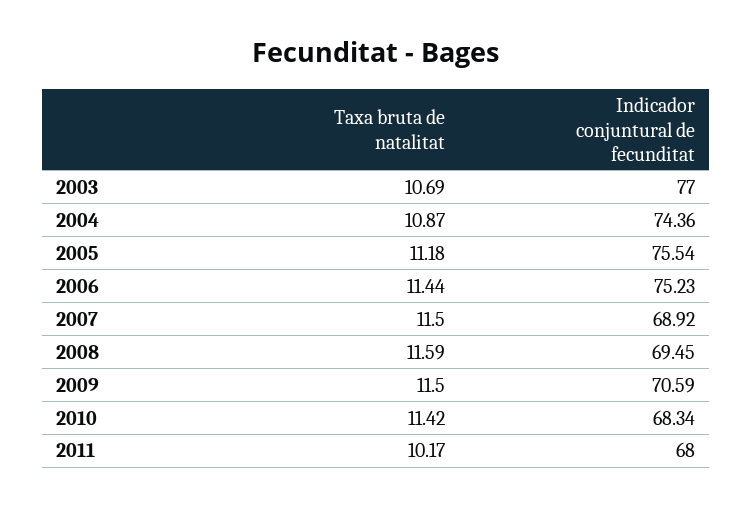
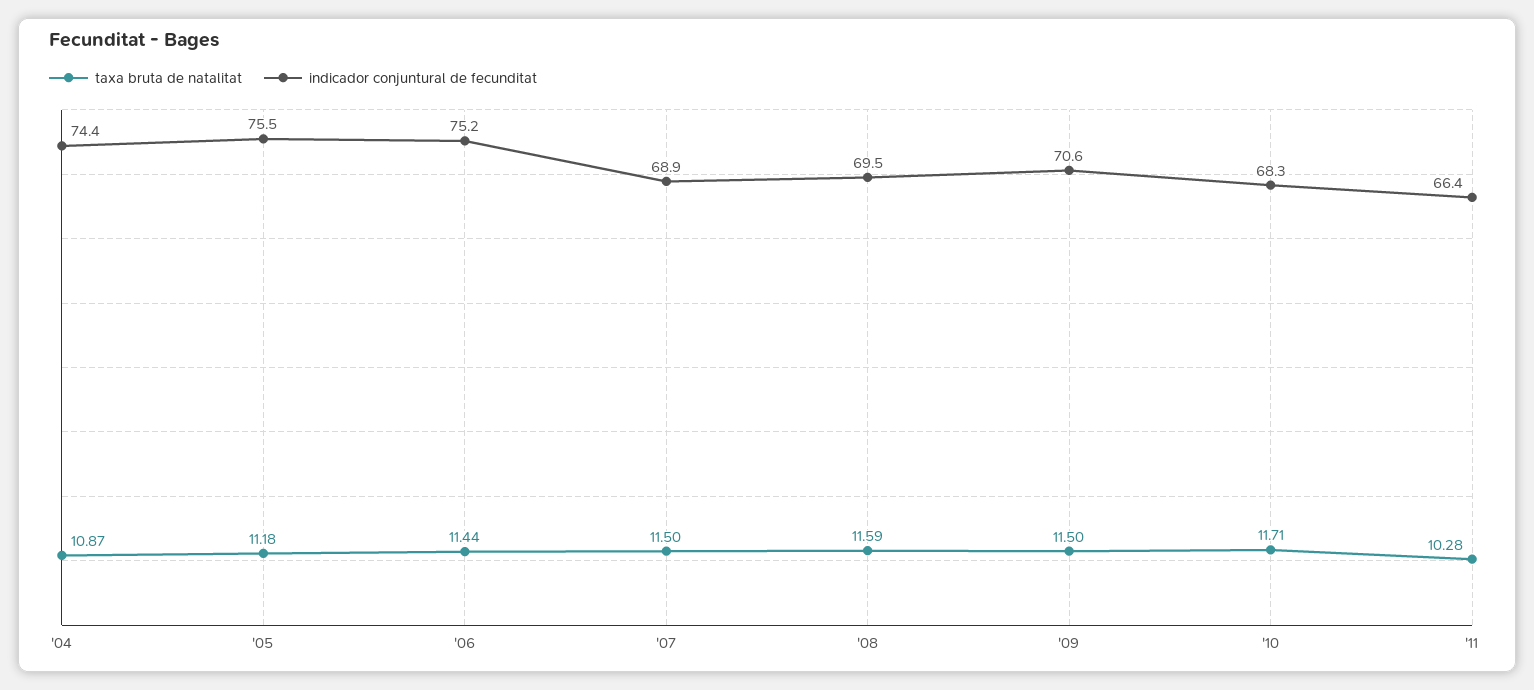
Taxa bruta de natalitat, 2003: 10.69 -> none
Indicador conjuntural de fecunditat, 2003: 77 -> none
Taxa bruta de natalitat, 2010: 11.42 -> 11.71
Taxa bruta de natalitat, 2011: 10.17 -> 10.28
Indicador conjuntural de fecunditat, 2011: 68 -> 66.4

